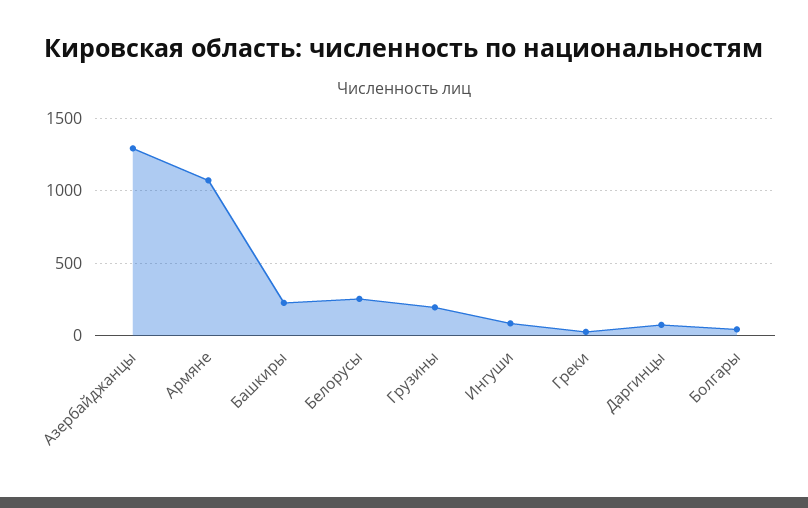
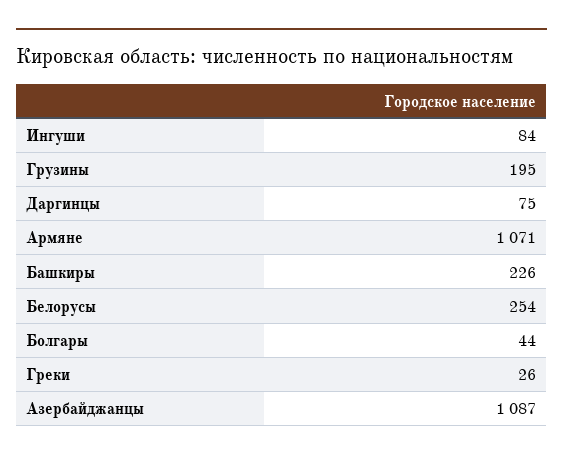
Азербайджанцы: 1300 -> 1087

